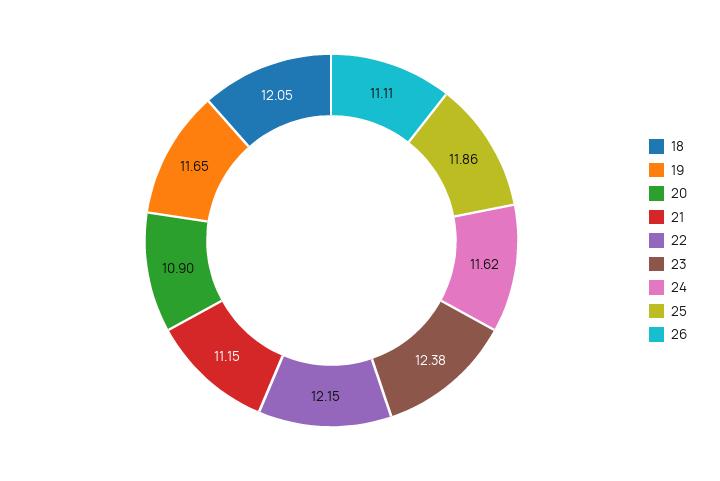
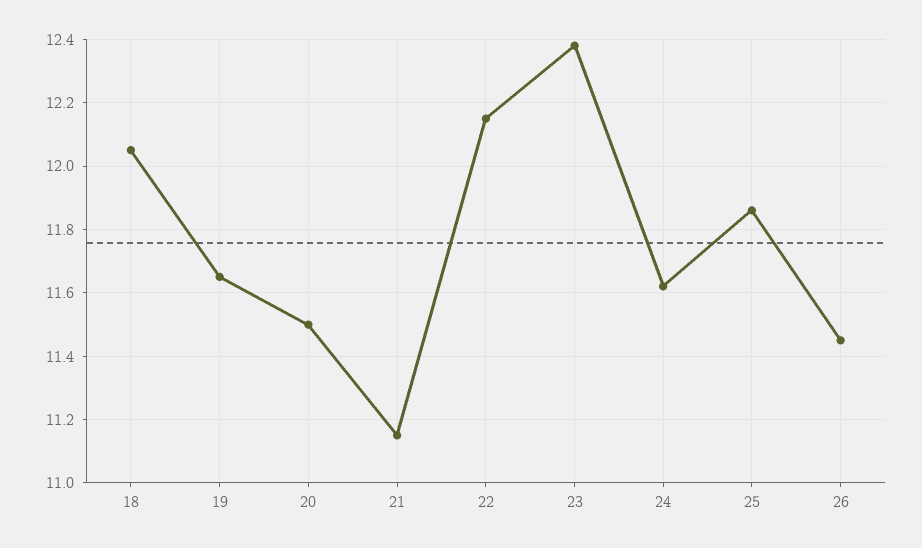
20: 10.9 -> 11.5
26: 11.11 -> 11.45

